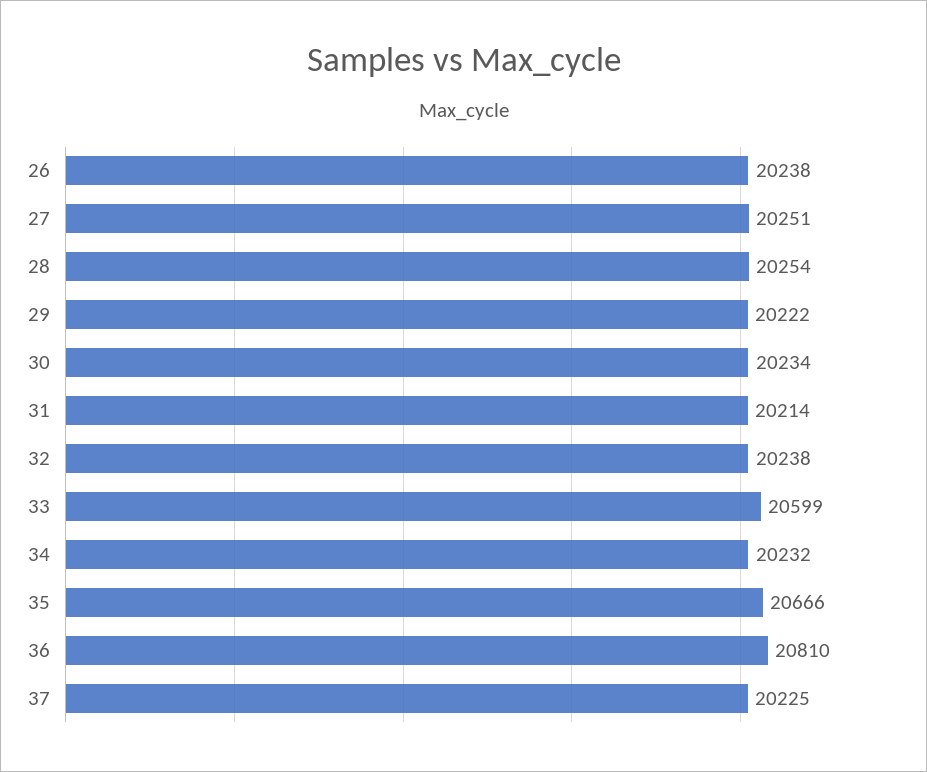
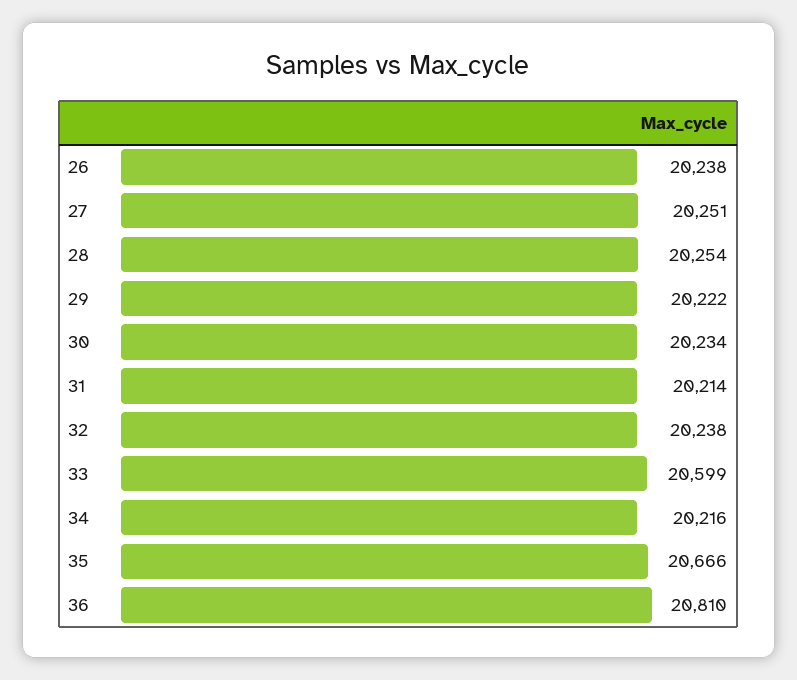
34: 20232 -> 20216
37: 20225 -> none

